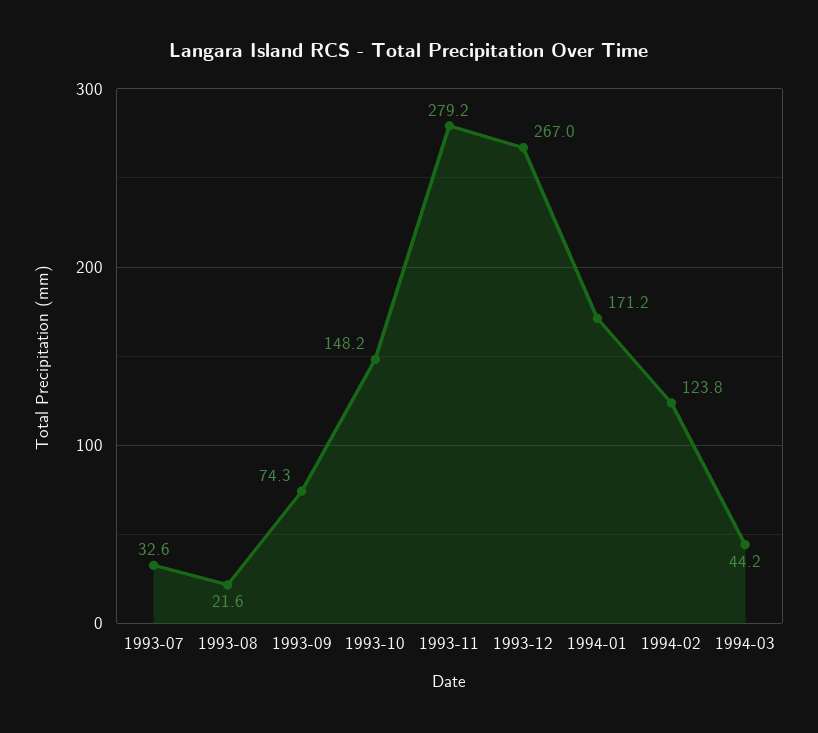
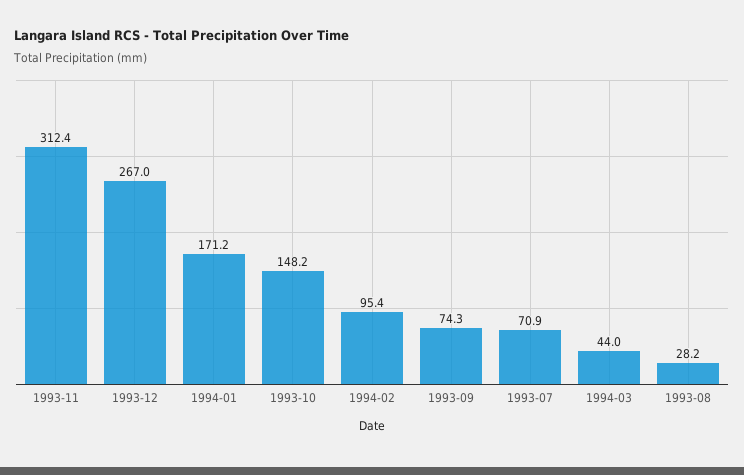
1993-07: 32.6 -> 70.9
1993-08: 21.6 -> 28.2
1993-11: 279.2 -> 312.4
1994-02: 123.8 -> 95.4
1994-03: 44.2 -> 44

